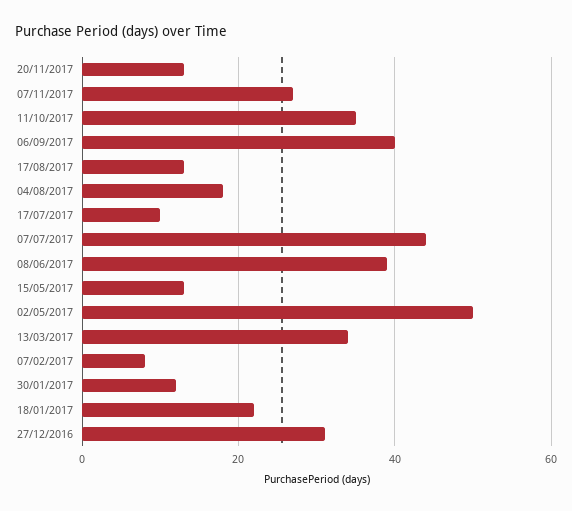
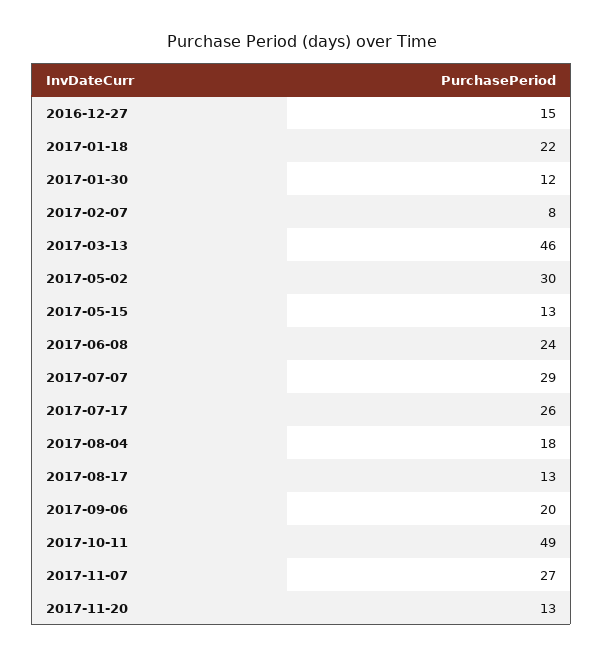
11/10/2017: 35 -> 49
06/09/2017: 40 -> 20
17/07/2017: 10 -> 26
07/07/2017: 45 -> 29
08/06/2017: 40 -> 24
02/05/2017: 50 -> 30
13/03/2017: 35 -> 46
27/12/2016: 30 -> 15

